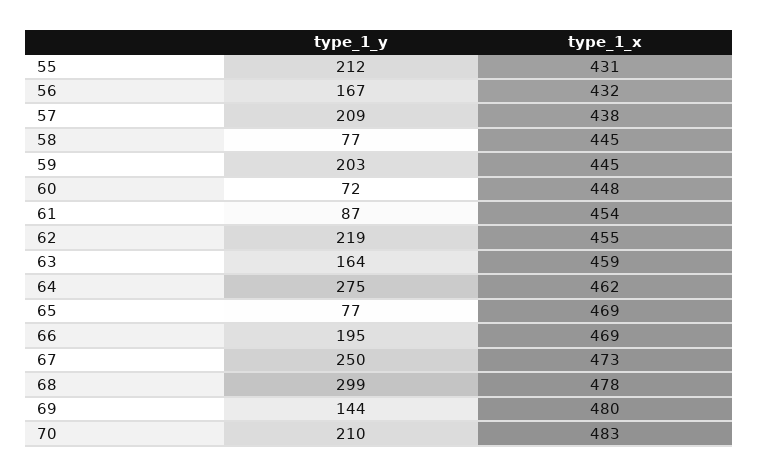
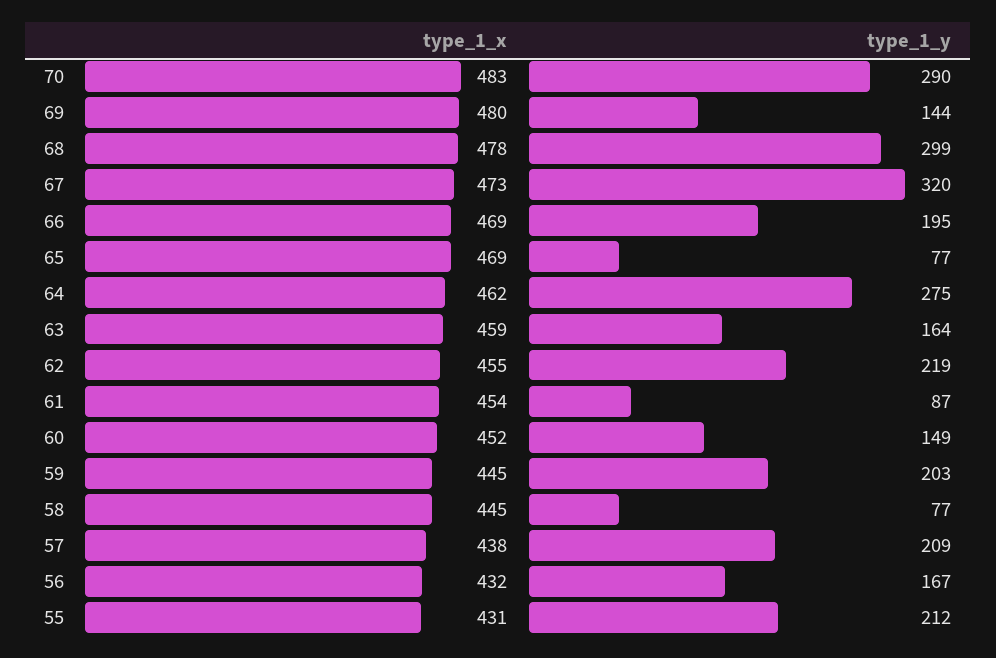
type_1_y, 60: 72 -> 149
type_1_x, 60: 448 -> 452
type_1_y, 67: 250 -> 320
type_1_y, 70: 210 -> 290

